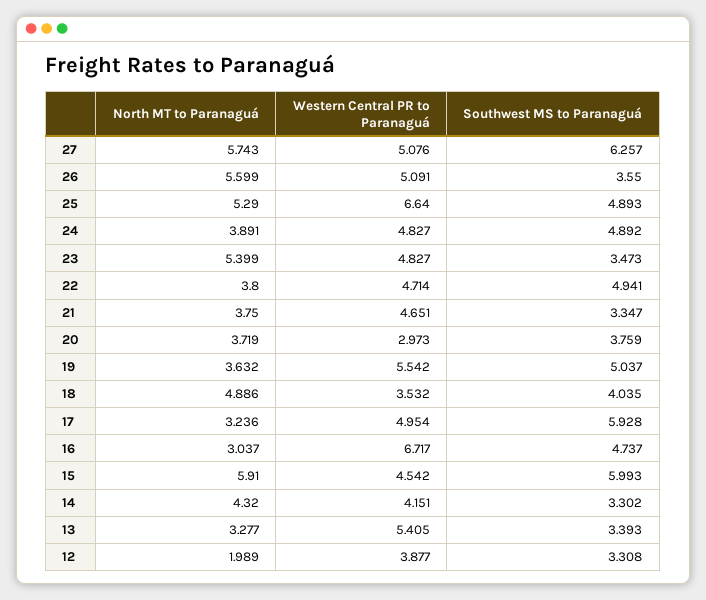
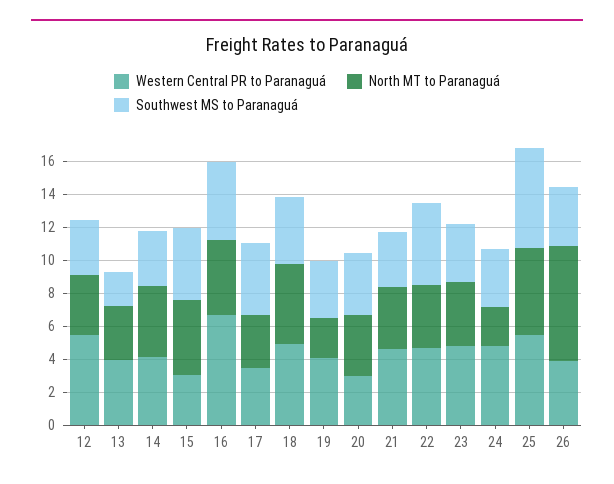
North MT to Paranaguá, 27: 5.743 -> none
Western Central PR to Paranaguá, 27: 5.076 -> none
Southwest MS to Paranaguá, 27: 6.257 -> none
North MT to Paranaguá, 26: 5.599 -> 7
Western Central PR to Paranaguá, 26: 5.091 -> 4
Western Central PR to Paranaguá, 25: 6.64 -> 5.5
Southwest MS to Paranaguá, 25: 4.893 -> 6
North MT to Paranaguá, 24: 3.891 -> 2.5
Southwest MS to Paranaguá, 24: 4.892 -> 3.5
North MT to Paranaguá, 23: 5.399 -> 4
North MT to Paranaguá, 19: 3.632 -> 2.5
Western Central PR to Paranaguá, 19: 5.542 -> 4
Southwest MS to Paranaguá, 19: 5.037 -> 3.5
Western Central PR to Paranaguá, 18: 3.532 -> 5
Western Central PR to Paranaguá, 17: 4.954 -> 3.5
Southwest MS to Paranaguá, 17: 5.928 -> 4.5
North MT to Paranaguá, 16: 3.037 -> 4.5
North MT to Paranaguá, 15: 5.91 -> 4.5
Western Central PR to Paranaguá, 15: 4.542 -> 3
Southwest MS to Paranaguá, 15: 5.993 -> 4.5
Western Central PR to Paranaguá, 13: 5.405 -> 4
Southwest MS to Paranaguá, 13: 3.393 -> 2
North MT to Paranaguá, 12: 1.989 -> 3.5
Western Central PR to Paranaguá, 12: 3.877 -> 5.5

